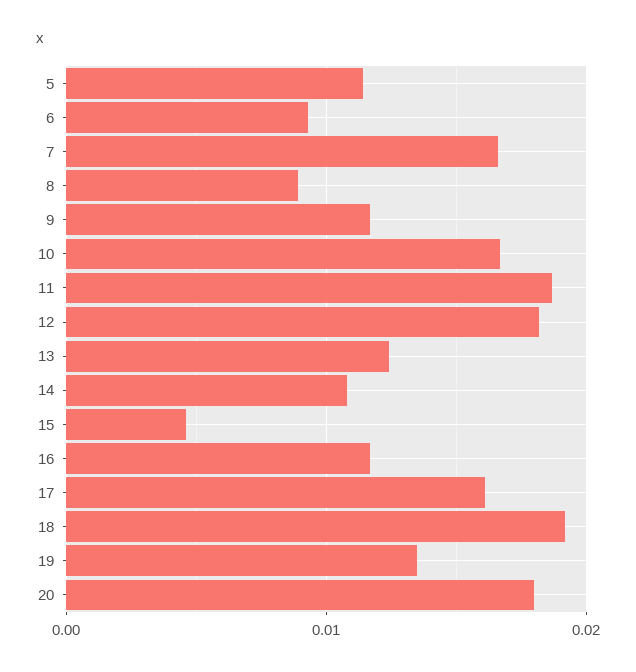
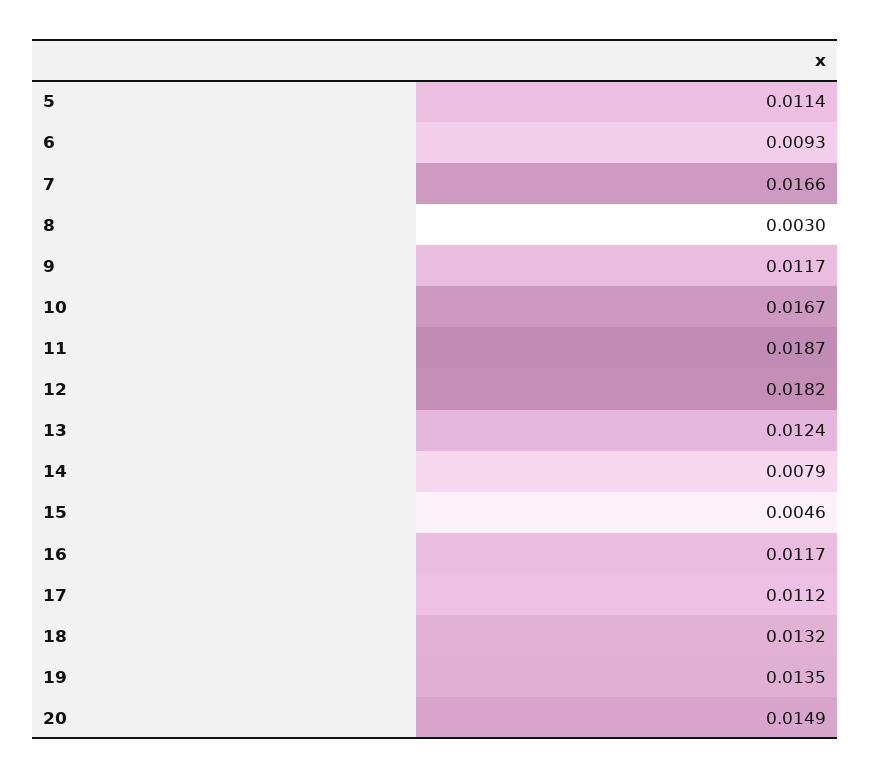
8: 0.009 -> 0.003
14: 0.011 -> 0.0079
17: 0.016 -> 0.0112
18: 0.019 -> 0.0132
20: 0.018 -> 0.0149

